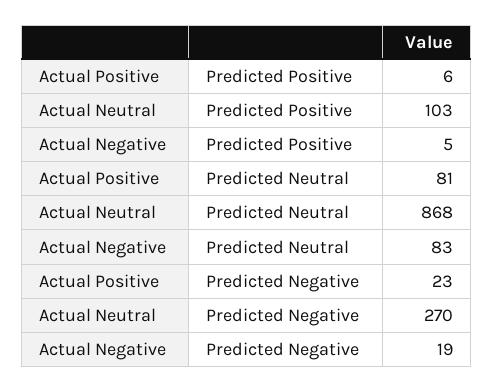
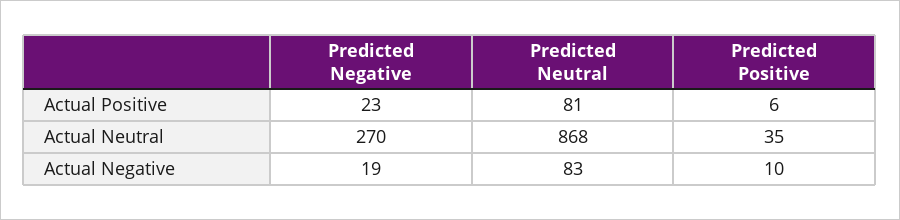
Actual Neutral, Predicted Positive: 103 -> 35
Actual Negative, Predicted Positive: 5 -> 10

